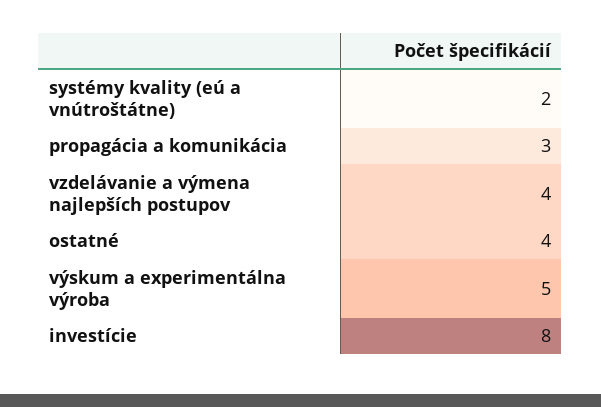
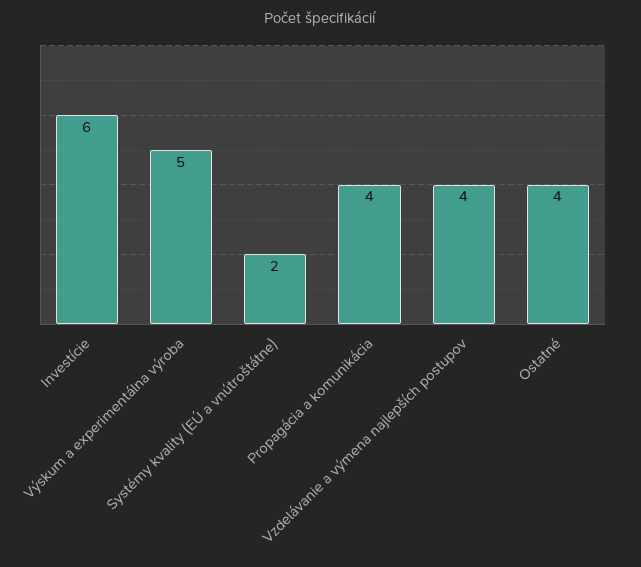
propagácia a komunikácia: 3 -> 4
investície: 8 -> 6

